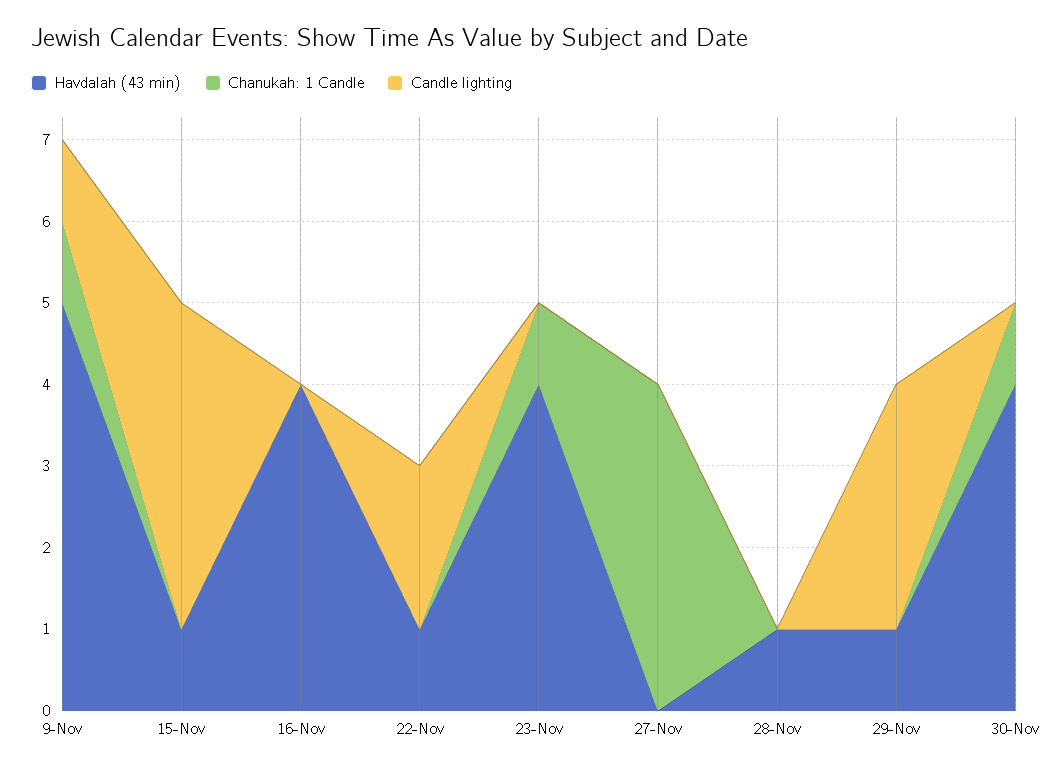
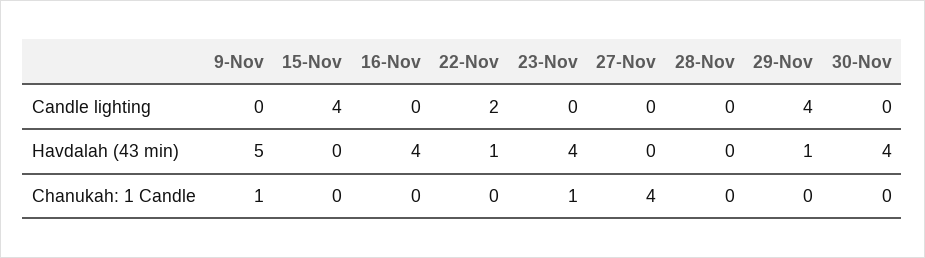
Candle lighting, 9-Nov: 1 -> 0
Havdalah (43 min), 15-Nov: 1 -> 0
Havdalah (43 min), 28-Nov: 1 -> 0
Candle lighting, 29-Nov: 3 -> 4
Chanukah: 1 Candle, 30-Nov: 1 -> 0

